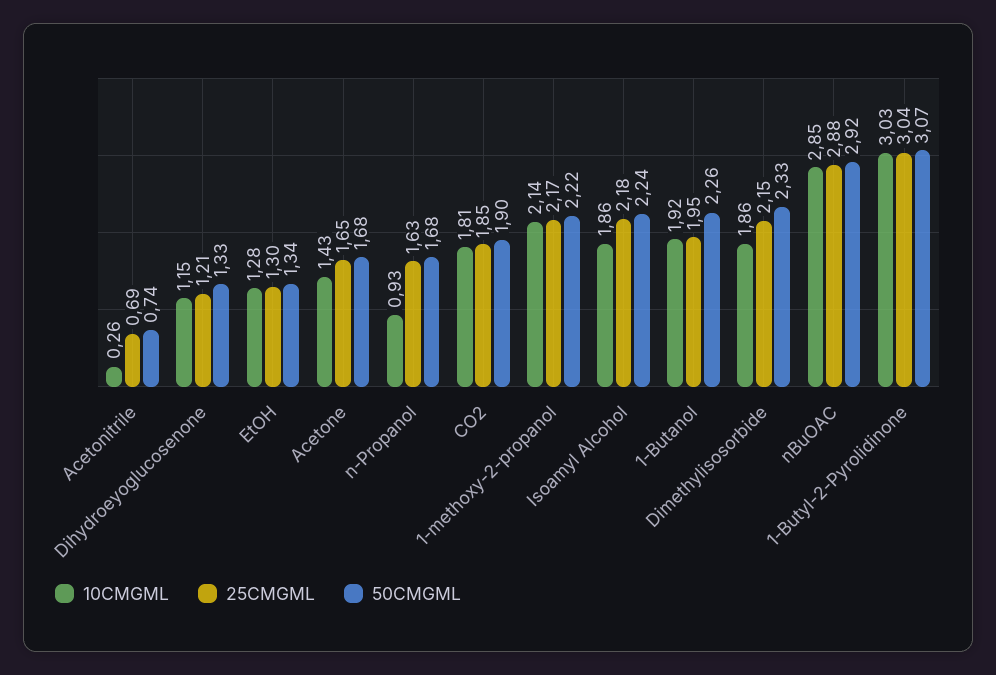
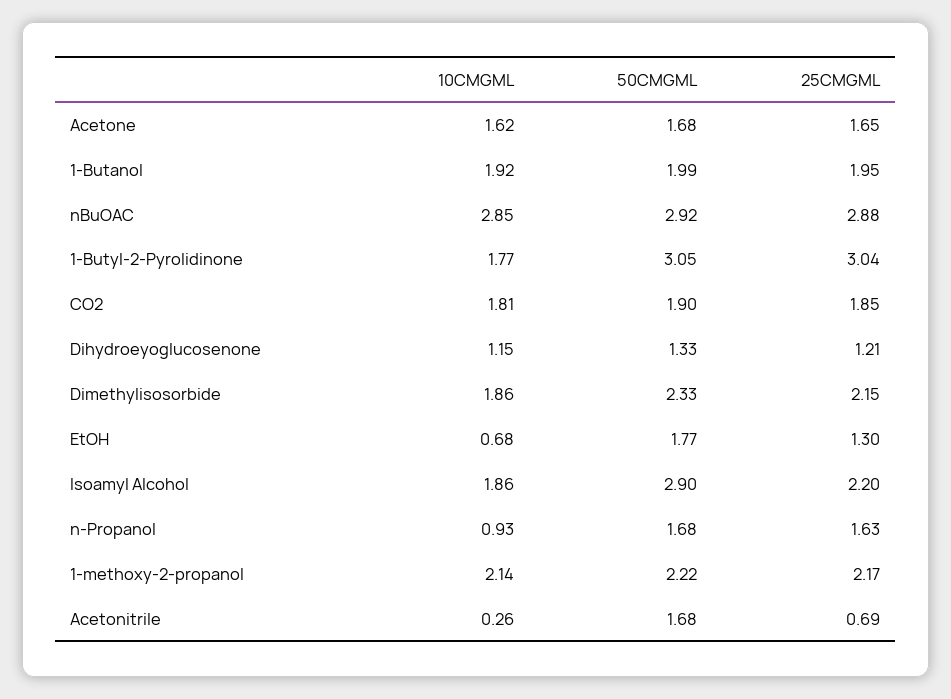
50CMGML, Acetonitrile: 0.74 -> 1.68
10CMGML, EtOH: 1.28 -> 0.68
50CMGML, EtOH: 1.34 -> 1.77
10CMGML, Acetone: 1.43 -> 1.62
25CMGML, Isoamyl Alcohol: 2.18 -> 2.2
50CMGML, Isoamyl Alcohol: 2.24 -> 2.9
50CMGML, 1-Butanol: 2.26 -> 1.99
10CMGML, 1-Butyl-2-Pyrolidinone: 3.03 -> 1.77
50CMGML, 1-Butyl-2-Pyrolidinone: 3.07 -> 3.05

